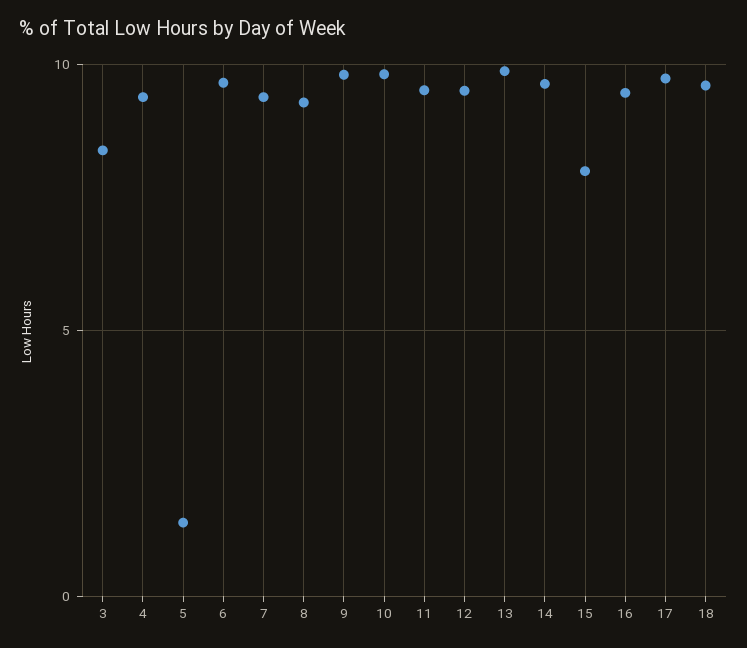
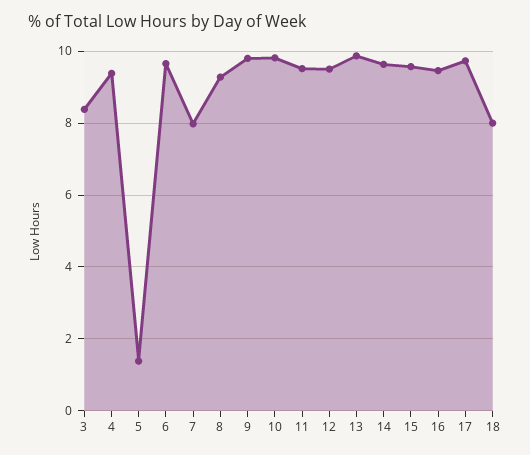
7: 9.5 -> 8
15: 8 -> 9.6
18: 9.5 -> 8

